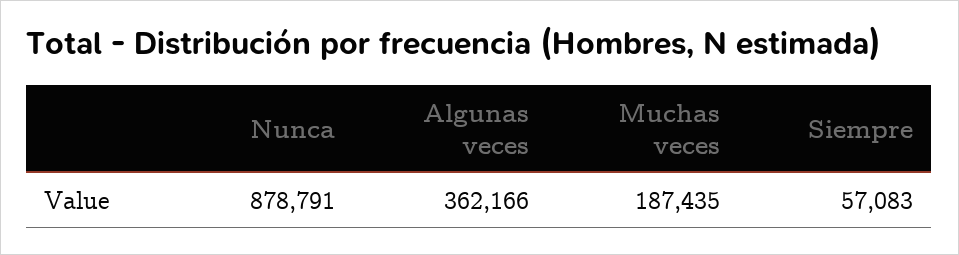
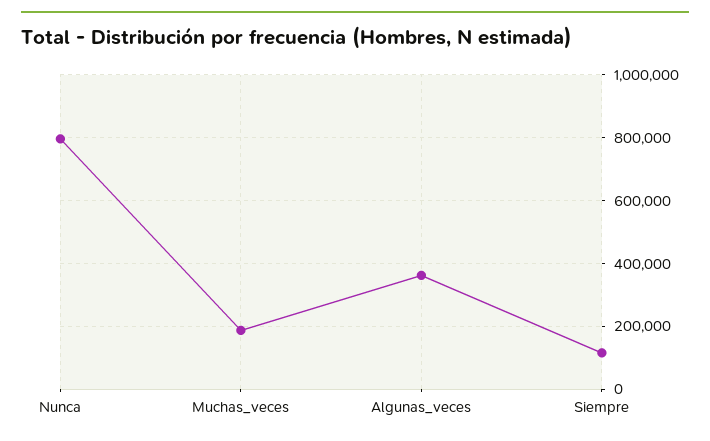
Nunca: 878791 -> 800000
Siempre: 57083 -> 120000

